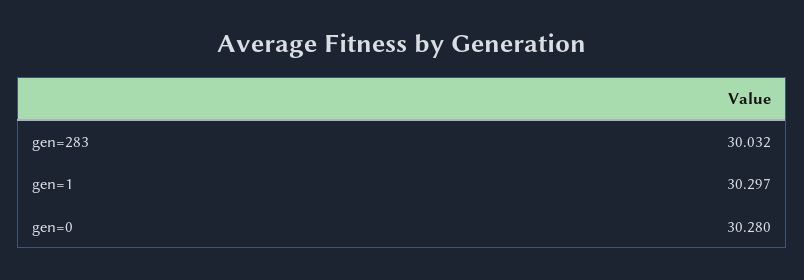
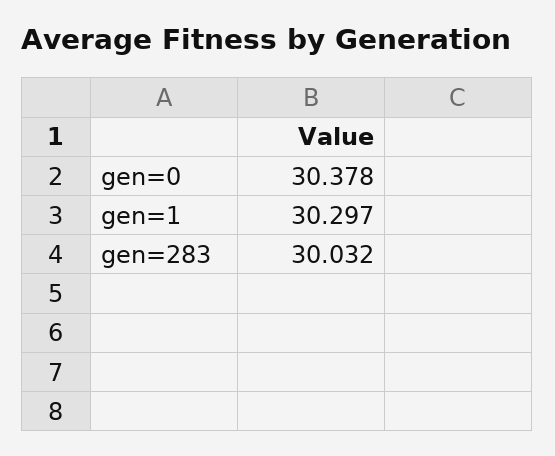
gen=0: 30.28 -> 30.378

